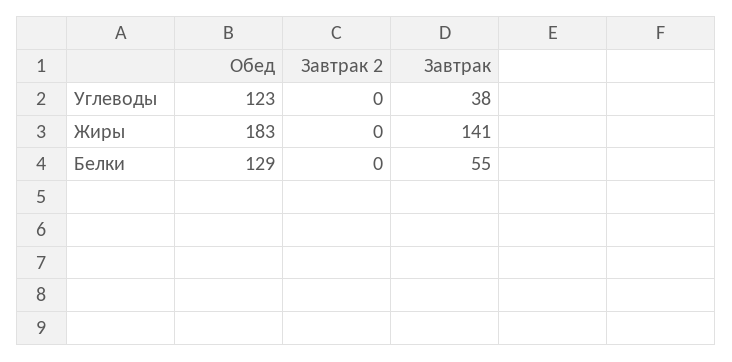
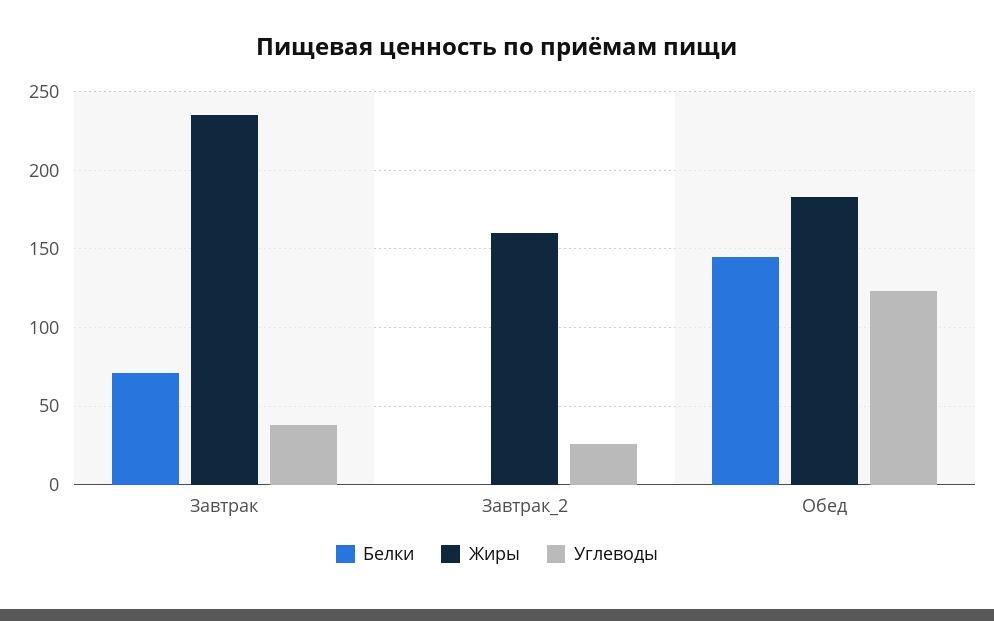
Углеводы, Завтрак 2: 0 -> 25
Жиры, Завтрак 2: 0 -> 160
Жиры, Завтрак: 141 -> 235
Белки, Обед: 129 -> 145
Белки, Завтрак: 55 -> 70

